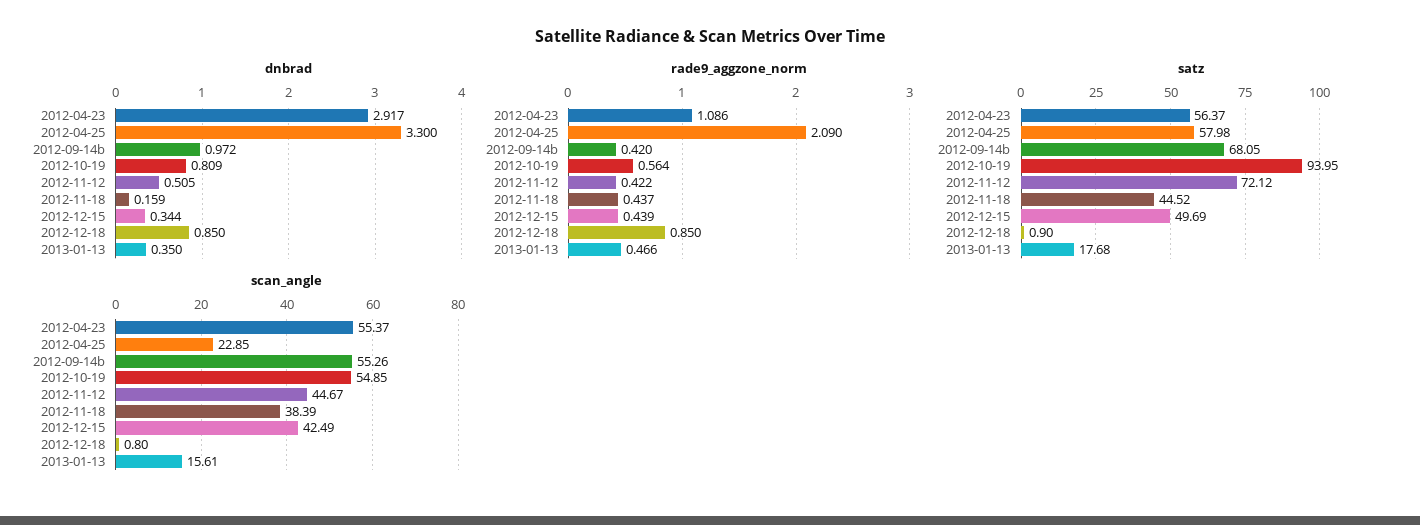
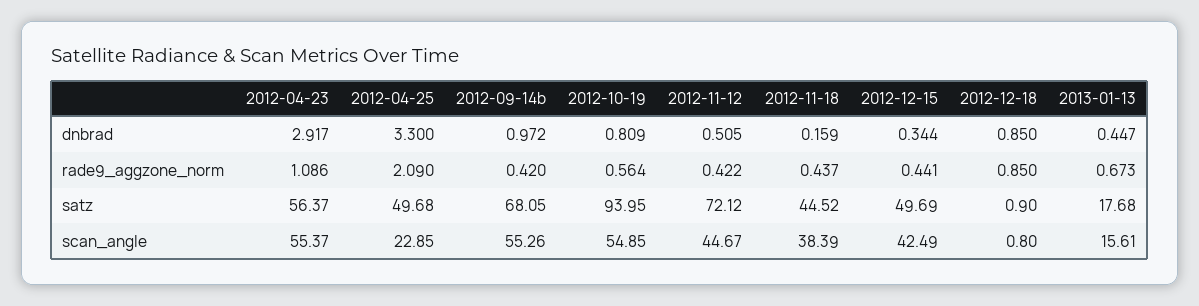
dnbrad, 2013-01-13: 0.35 -> 0.447
rade9_aggzone_norm, 2012-12-15: 0.439 -> 0.441
rade9_aggzone_norm, 2013-01-13: 0.466 -> 0.673
satz, 2012-04-25: 57.98 -> 49.68

